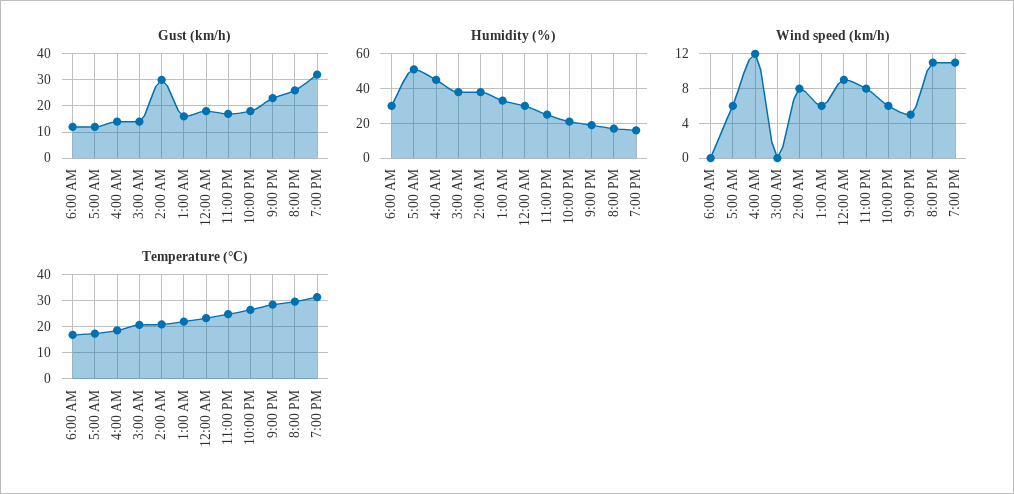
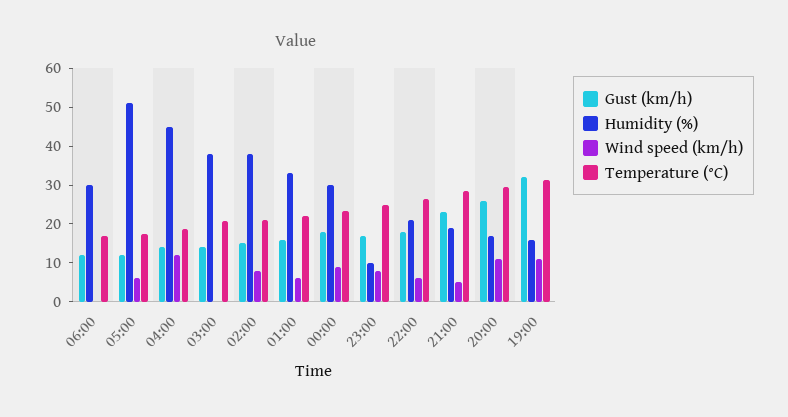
Gust (km/h), 2:00 AM: 30 -> 15
Humidity (%), 11:00 PM: 25 -> 10

